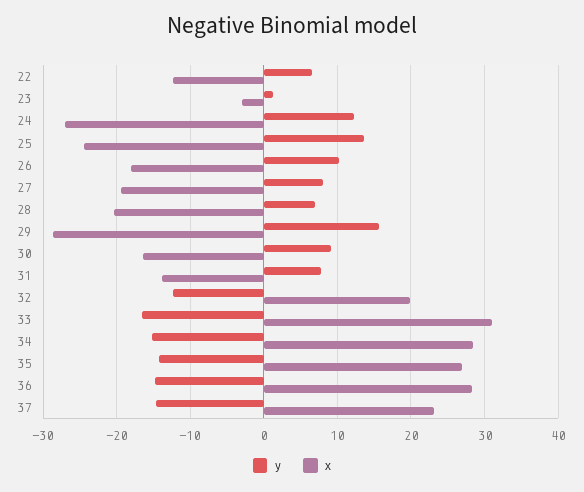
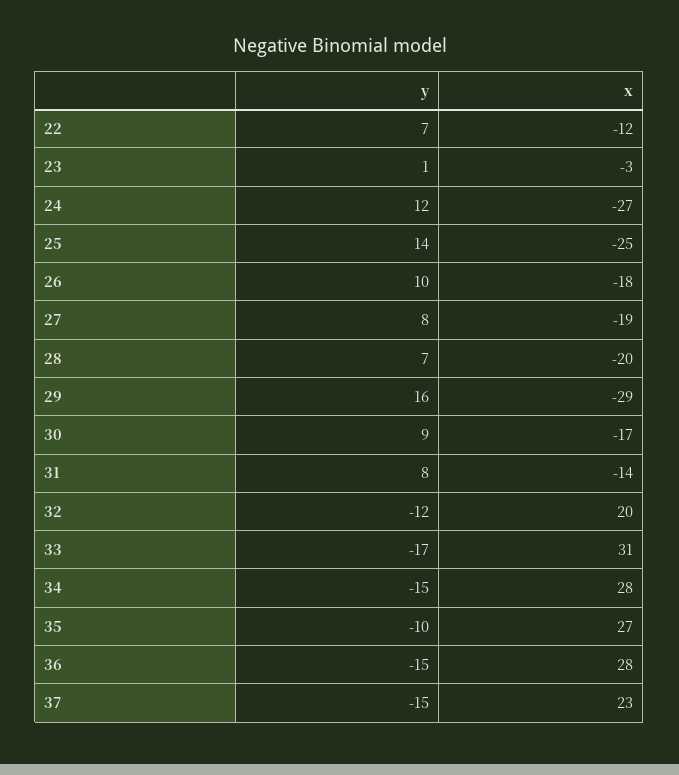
y, 35: -14 -> -10

